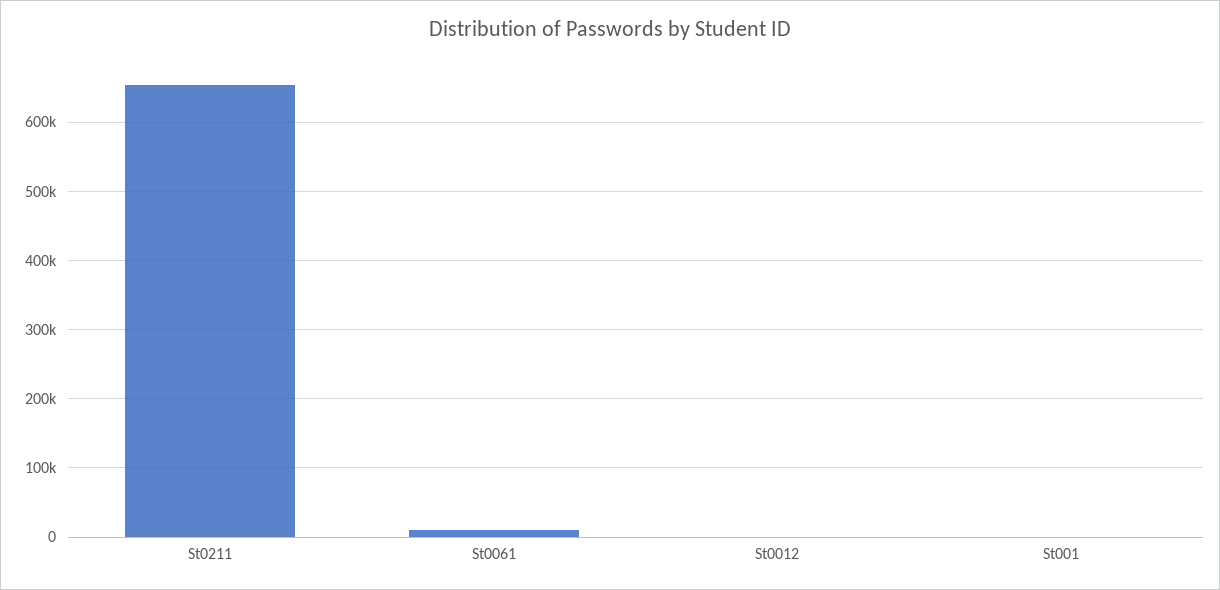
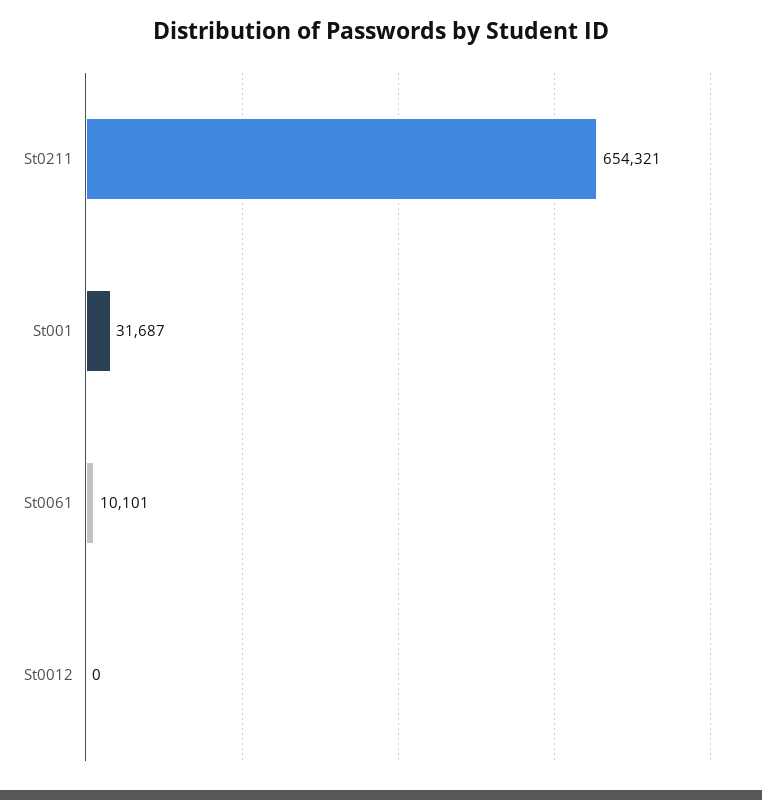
St001: 0 -> 31687

